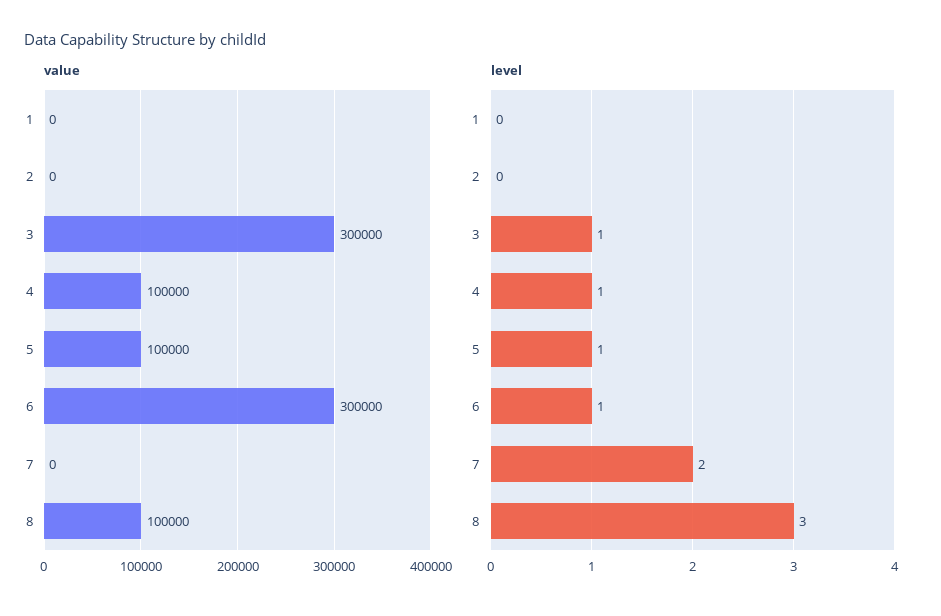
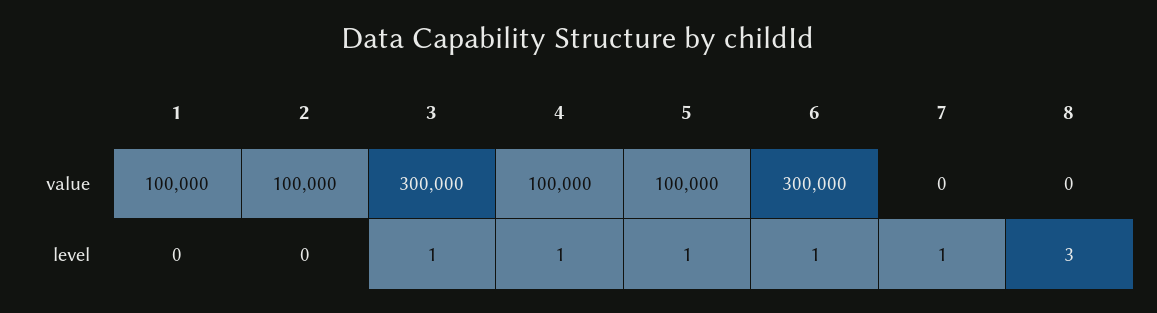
value, 1: 0 -> 100000
value, 2: 0 -> 100000
value, 8: 100000 -> 0
level, 7: 2 -> 1

